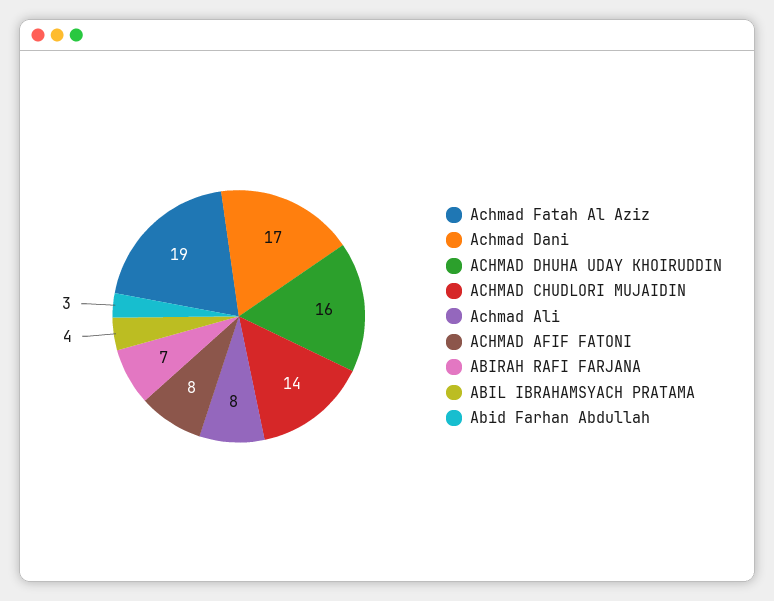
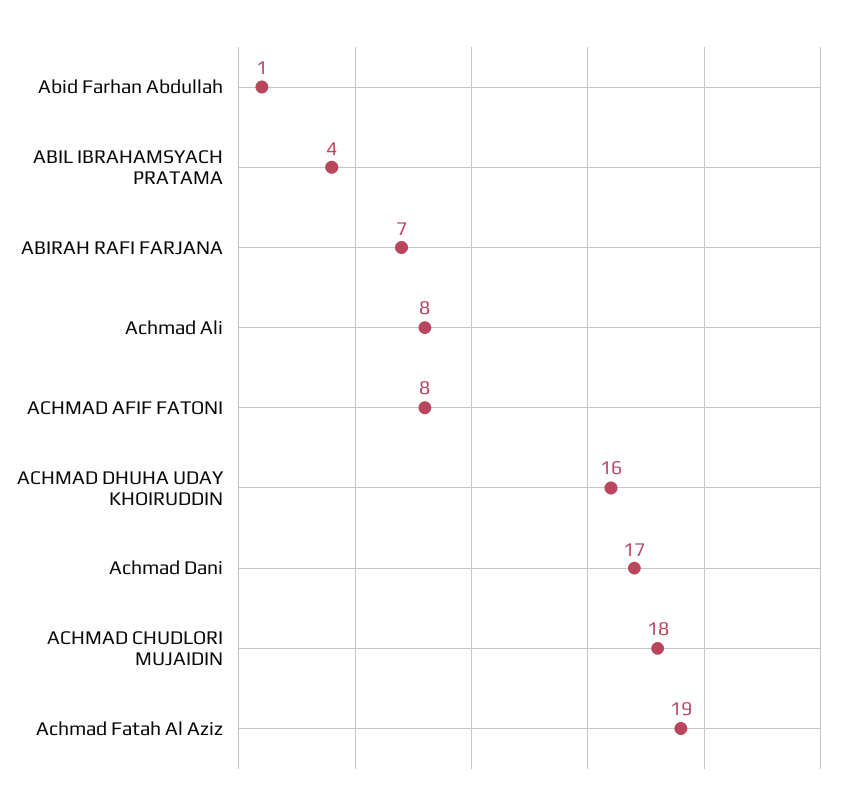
ACHMAD CHUDLORI MUJAIDIN: 14 -> 18
Abid Farhan Abdullah: 3 -> 1

